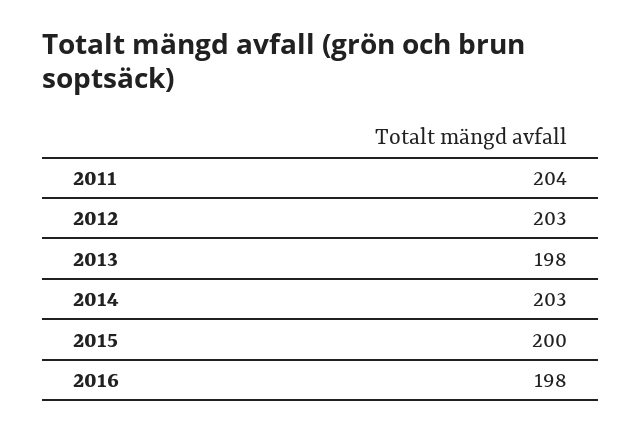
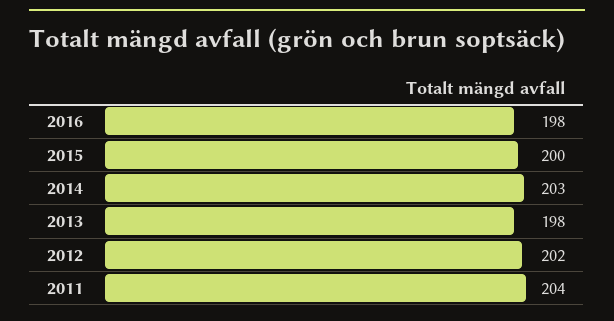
2012: 203 -> 202

